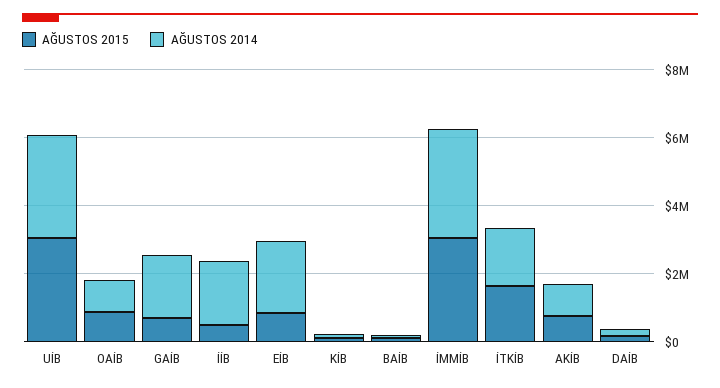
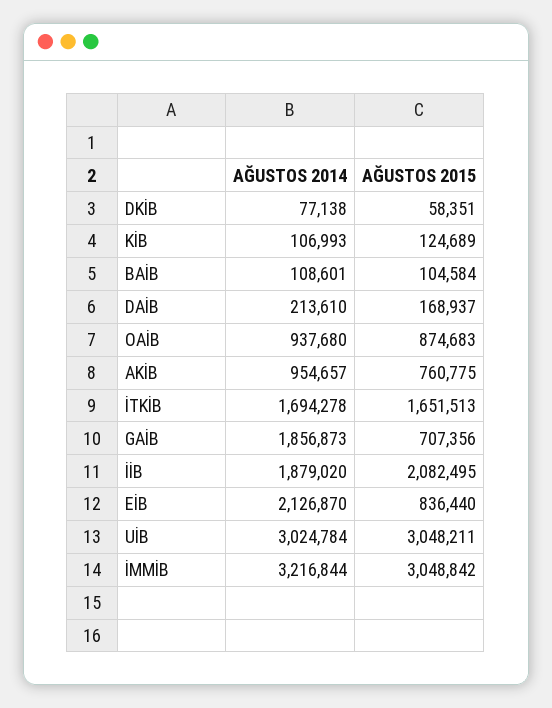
AĞUSTOS 2015, İİB: 500000 -> 2082495
AĞUSTOS 2014, DKİB: none -> 77138
AĞUSTOS 2015, DKİB: none -> 58351

